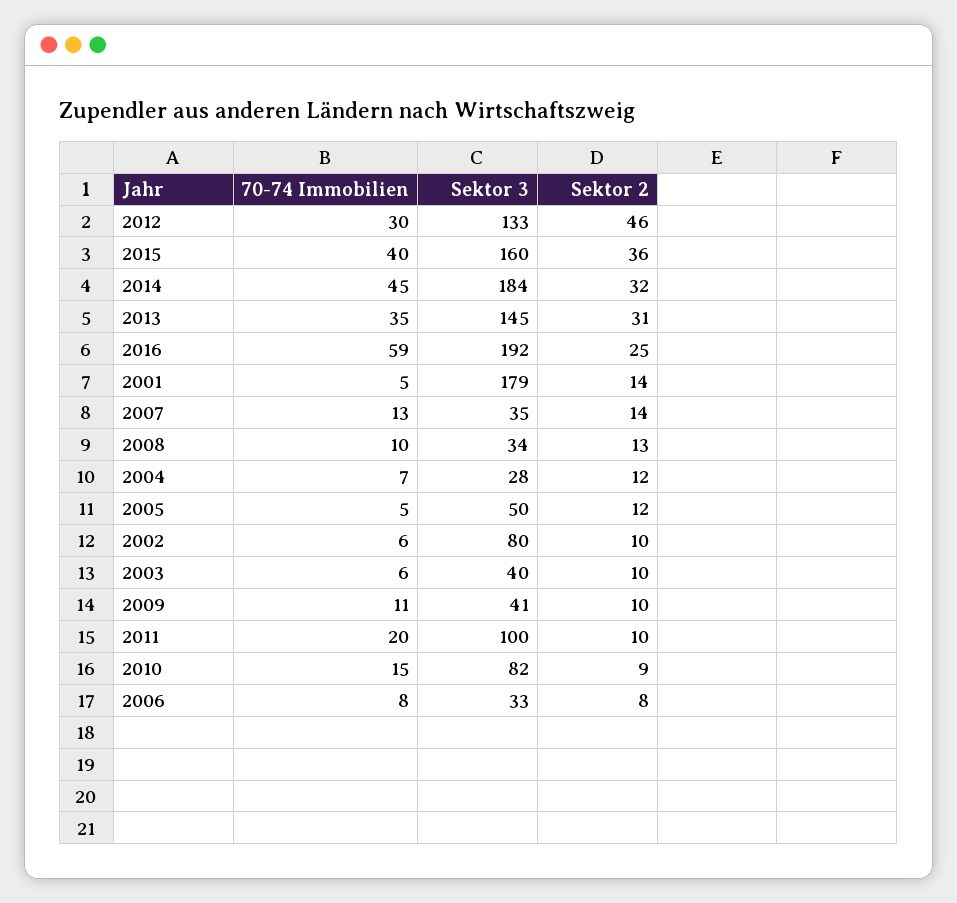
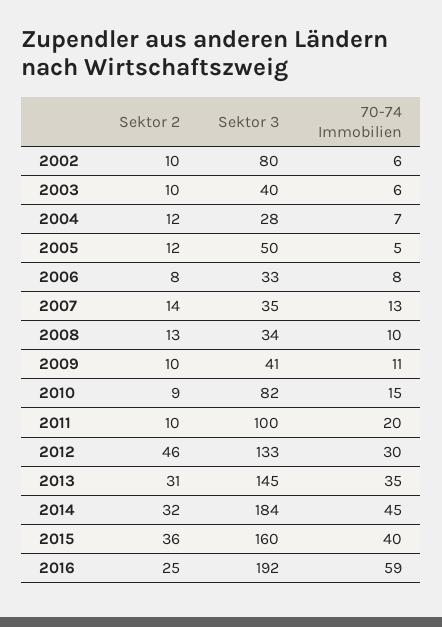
70-74 Immobilien, 2001: 5 -> none
Sektor 3, 2001: 179 -> none
Sektor 2, 2001: 14 -> none

